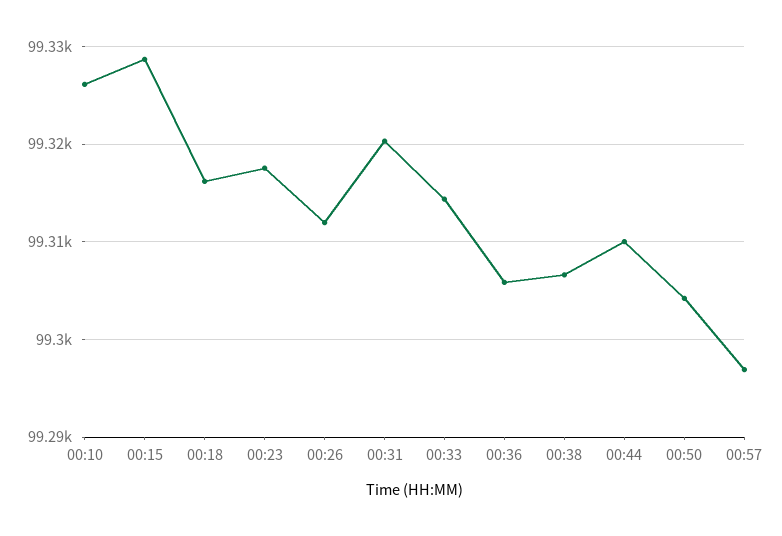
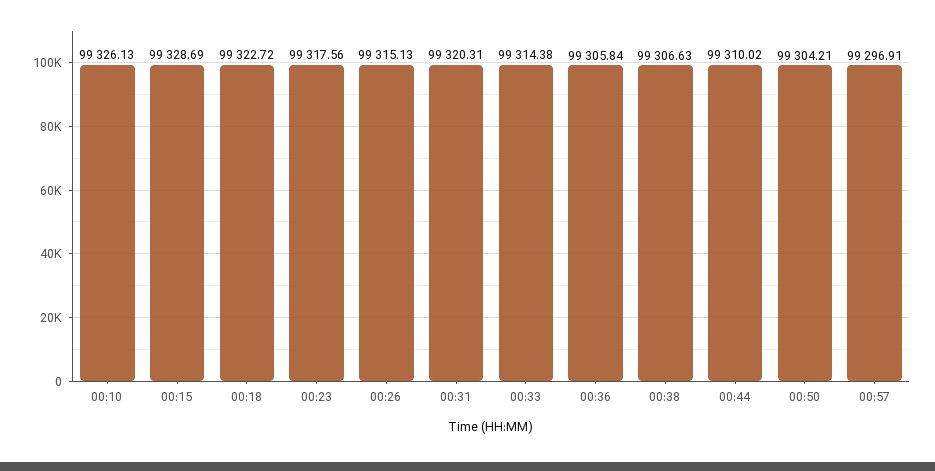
00:18: 99316 -> 99322.72
00:26: 99312 -> 99315.13

